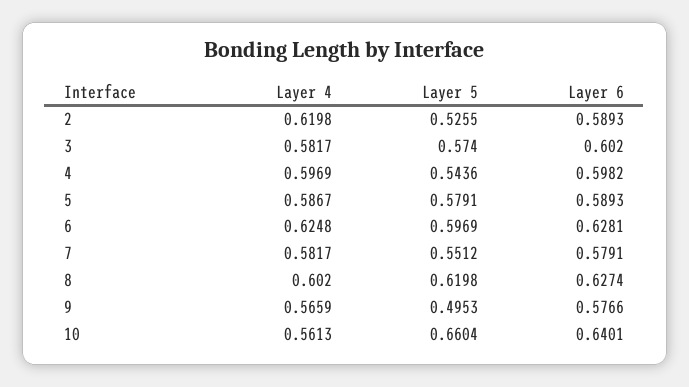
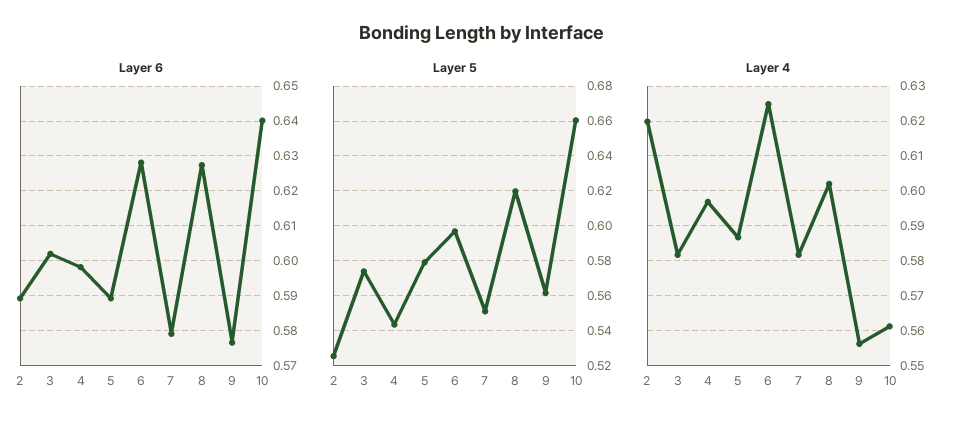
Layer 4, 9: 0.5659 -> 0.556
Layer 5, 9: 0.4953 -> 0.56

